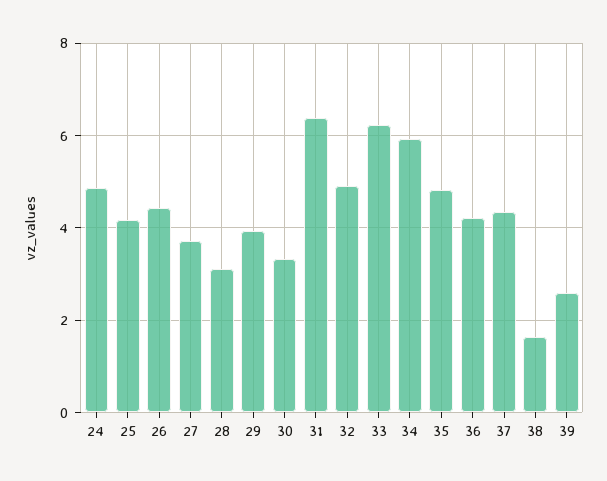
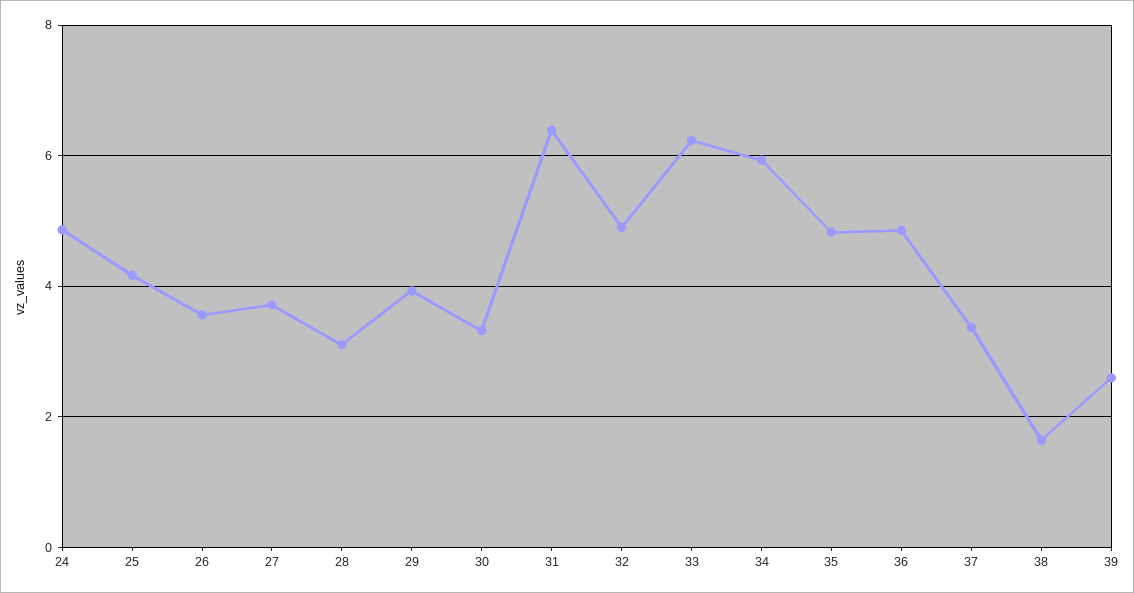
26: 4.4 -> 3.6
36: 4.2 -> 4.8
37: 4.4 -> 3.4

